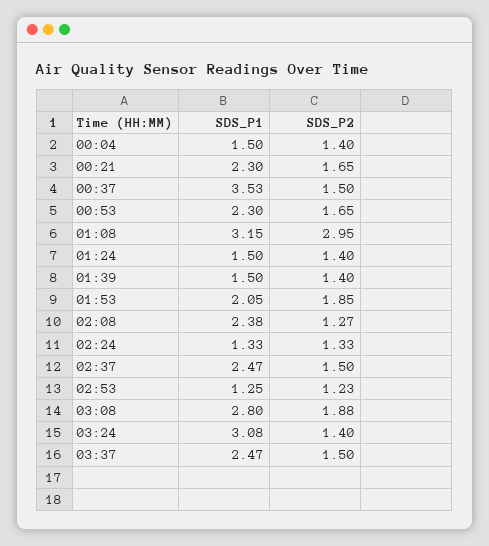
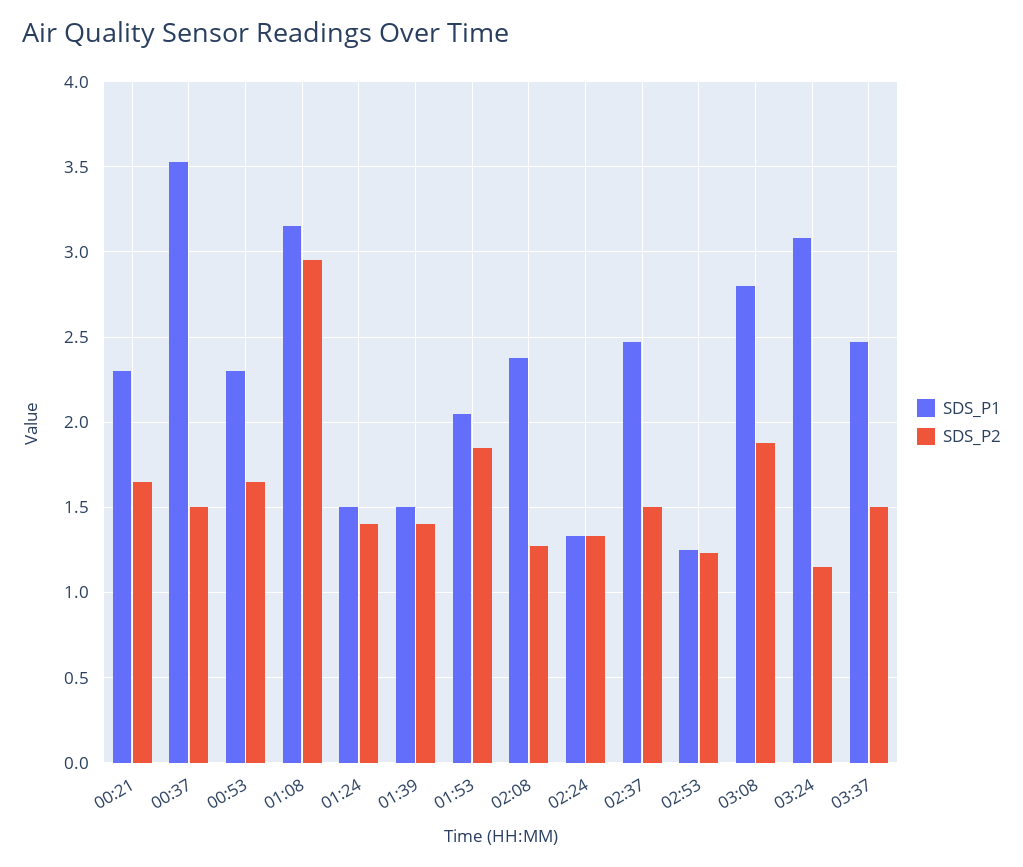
SDS_P1, 00:04: 1.5 -> none
SDS_P2, 00:04: 1.4 -> none
SDS_P2, 03:24: 1.4 -> 1.15

